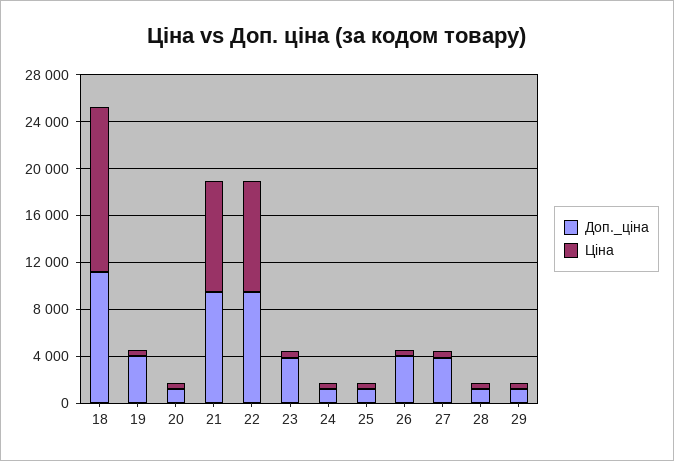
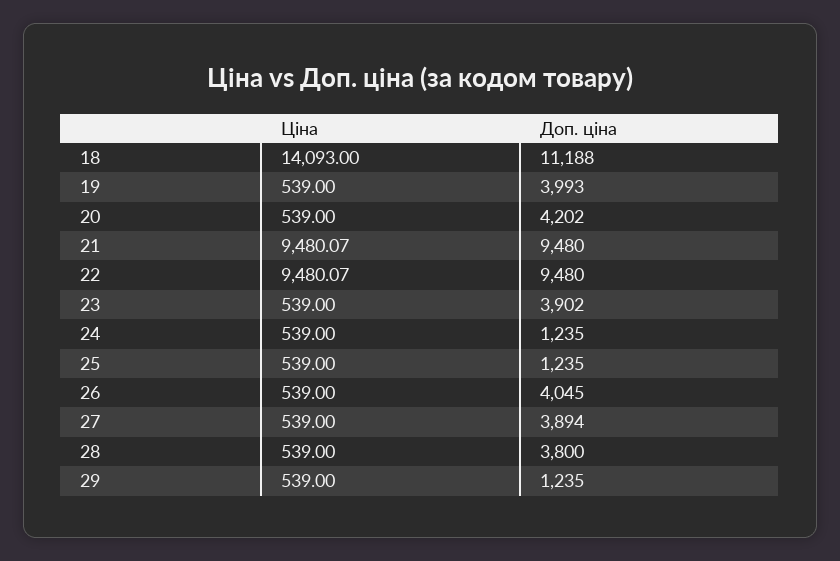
Доп._ціна, 20: 1000 -> 4202
Доп._ціна, 28: 1000 -> 3800

